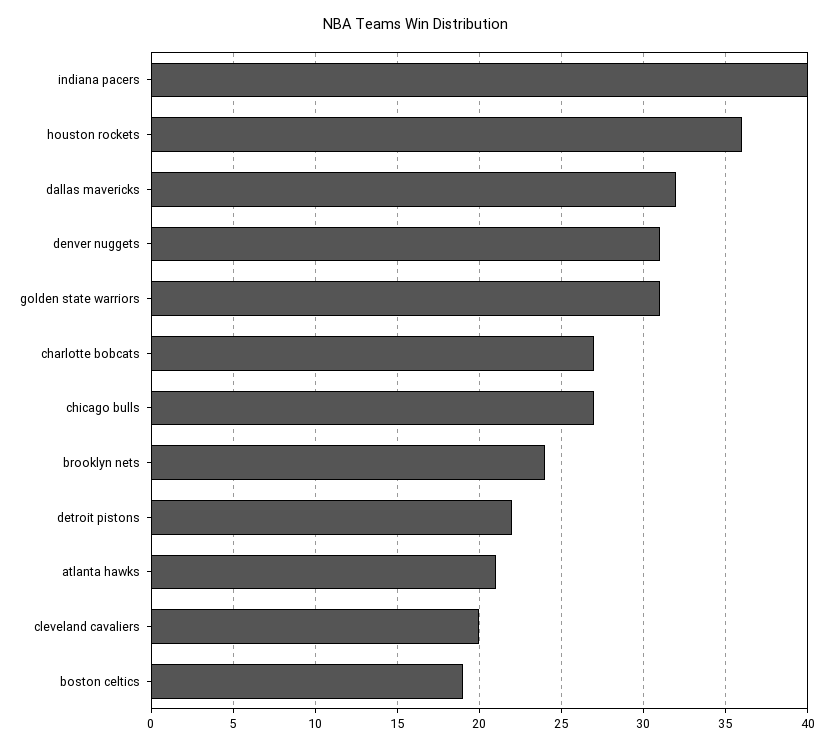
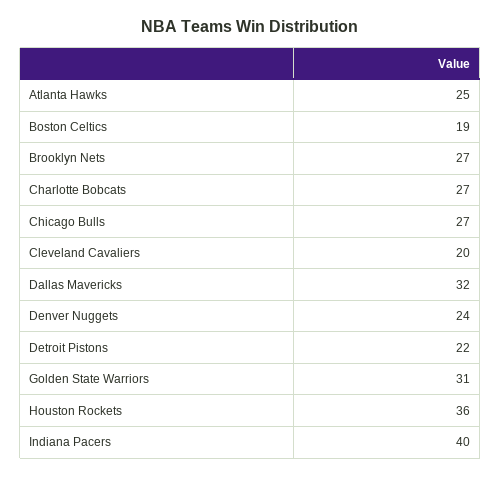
denver nuggets: 31 -> 24
brooklyn nets: 24 -> 27
atlanta hawks: 21 -> 25

